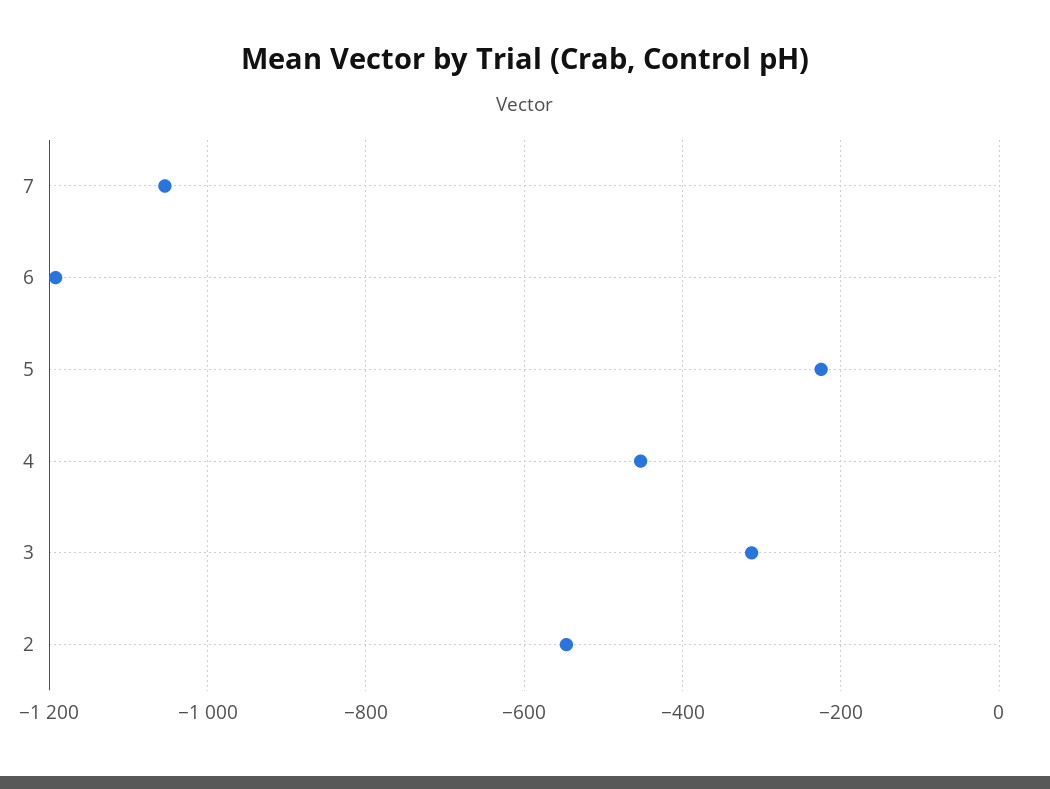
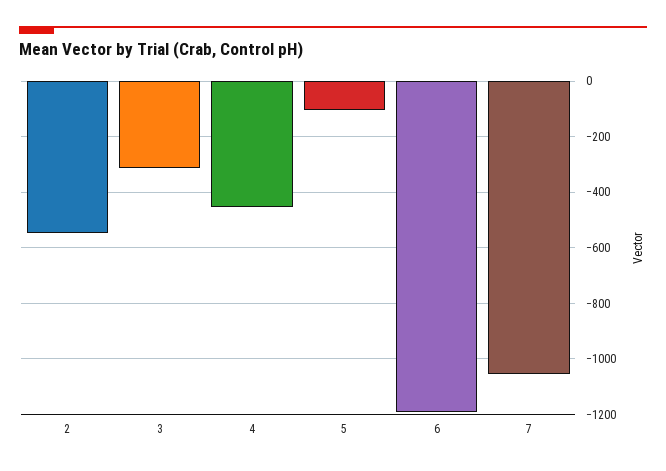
5: -220 -> -100

